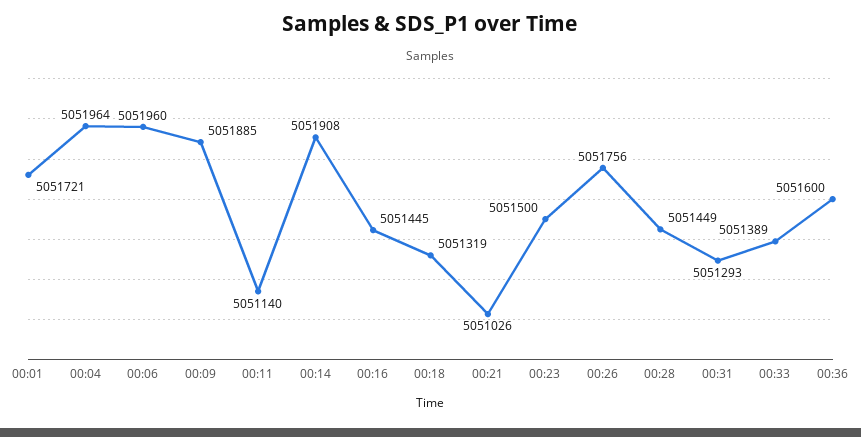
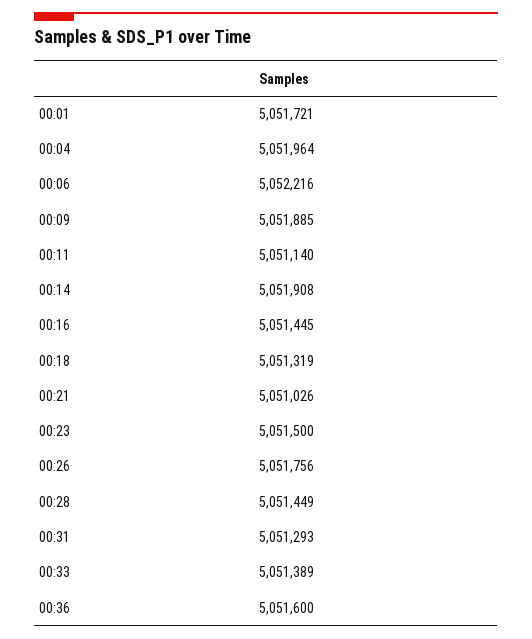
00:06: 5051960 -> 5052216

